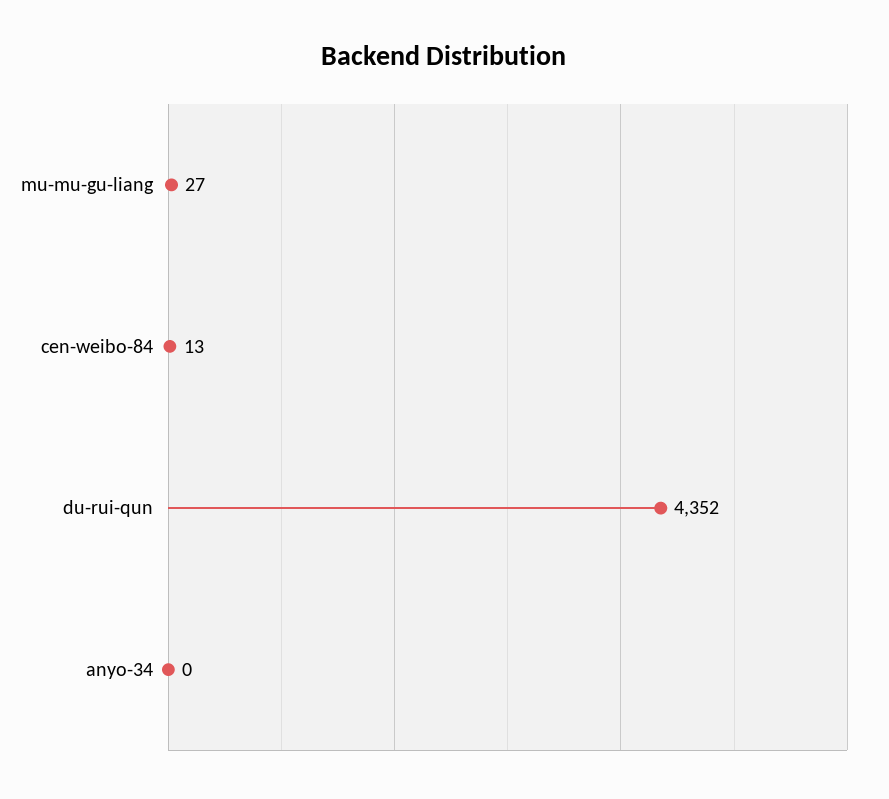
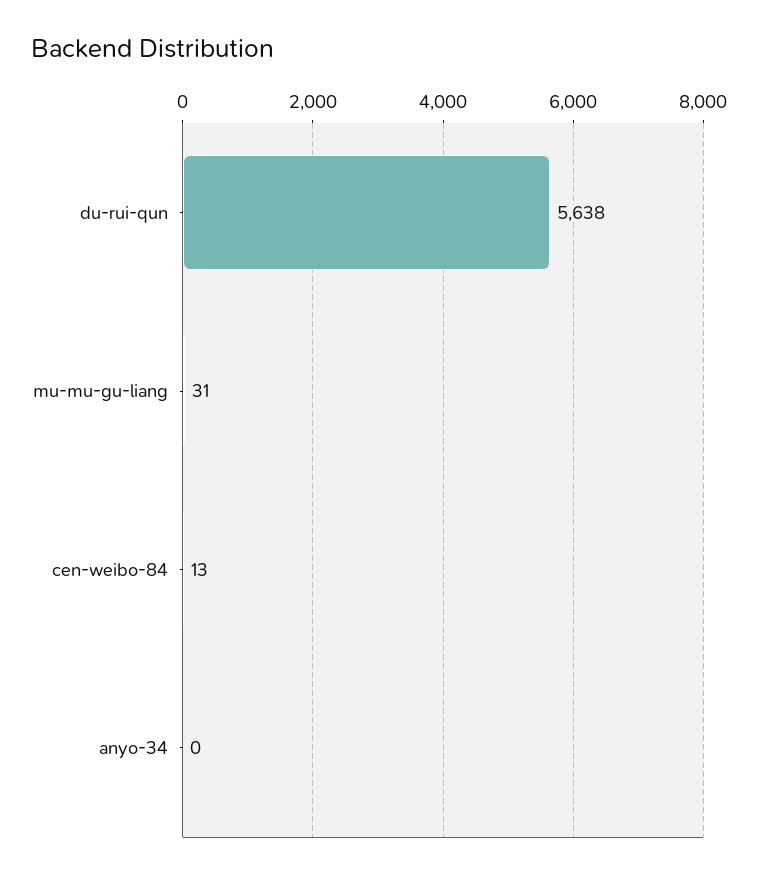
mu-mu-gu-liang: 27 -> 31
du-rui-qun: 4352 -> 5638

